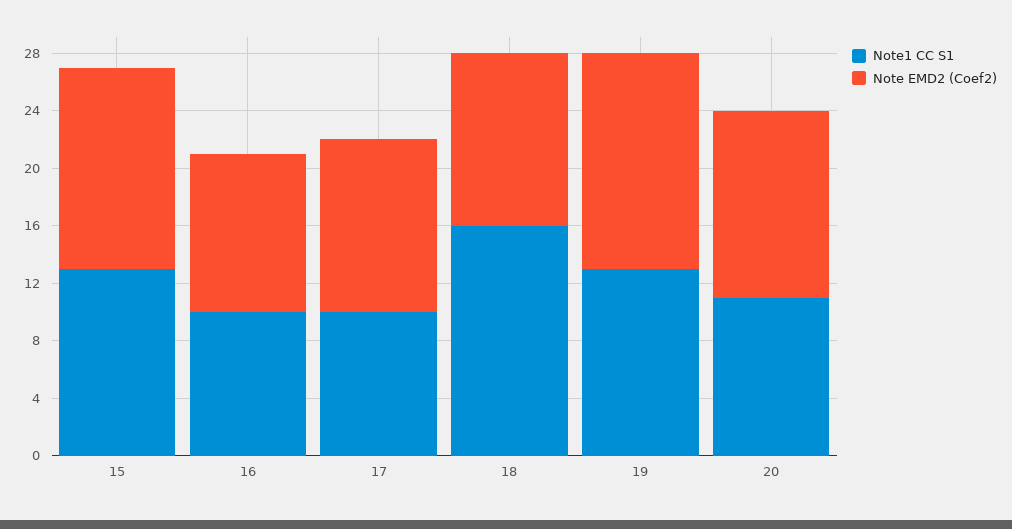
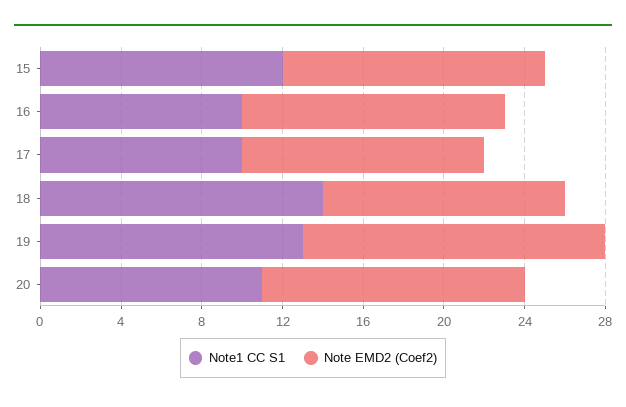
Note1 CC S1, 15: 13 -> 12
Note EMD2 (Coef2), 15: 14 -> 13
Note EMD2 (Coef2), 16: 11 -> 13
Note1 CC S1, 18: 16 -> 14

